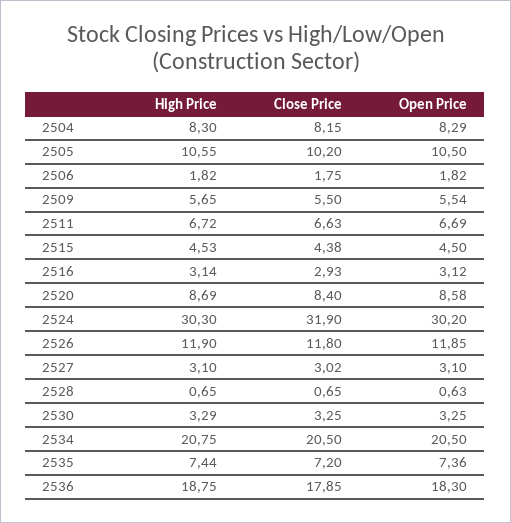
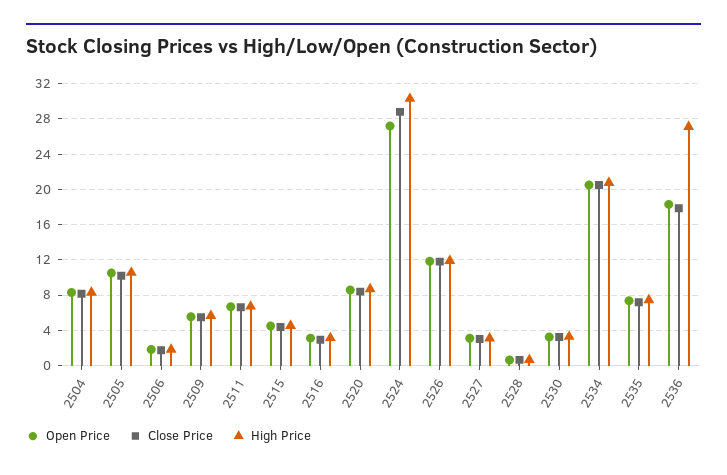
Close Price, 2524: 31.9 -> 29
Open Price, 2524: 30.2 -> 27
High Price, 2536: 18.75 -> 27

